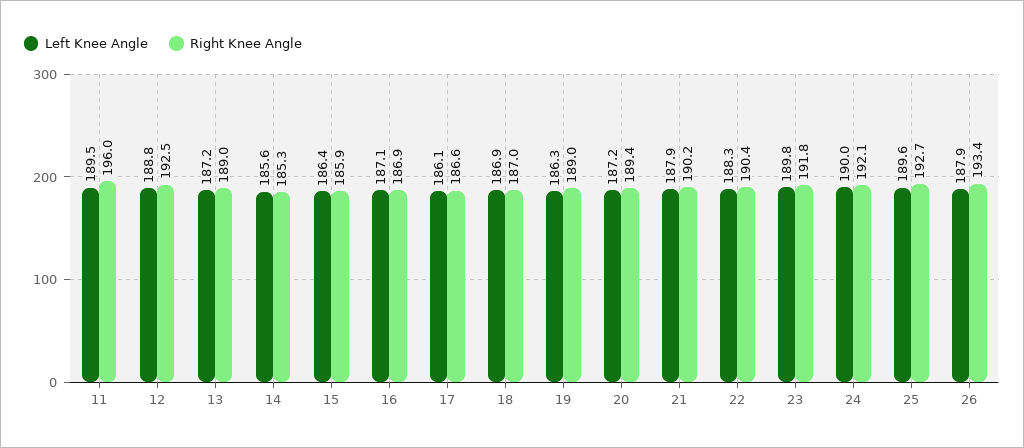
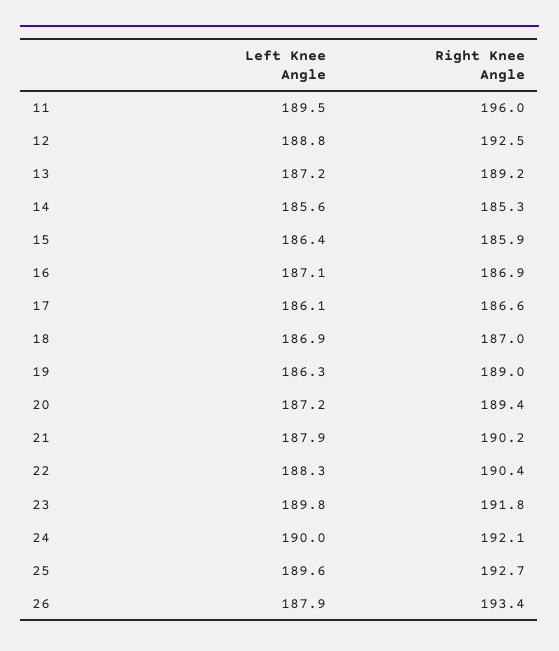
Right Knee Angle, 13: 189 -> 189.2

